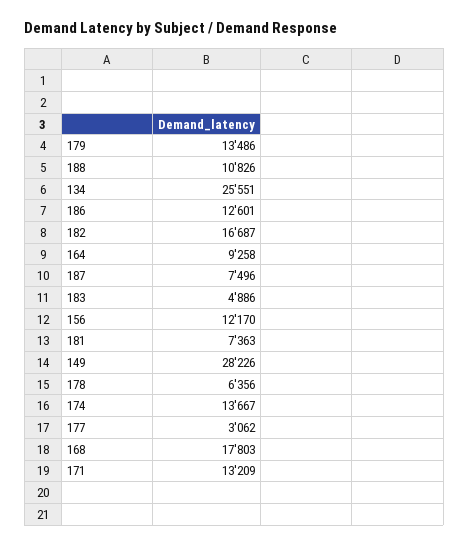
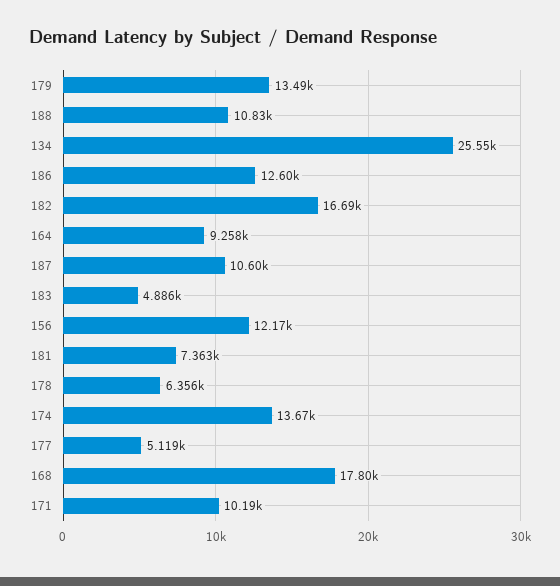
187: 7496 -> 10600
149: 28226 -> none
177: 3062 -> 5119
171: 13209 -> 10190

